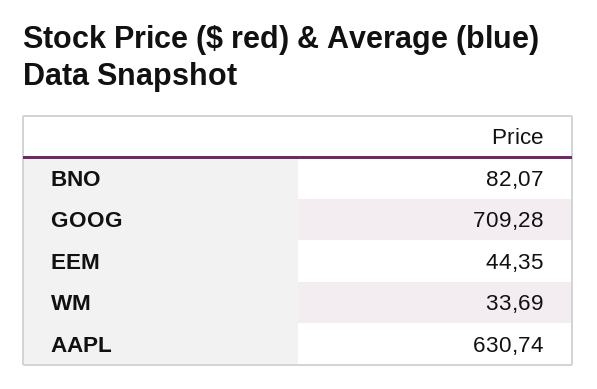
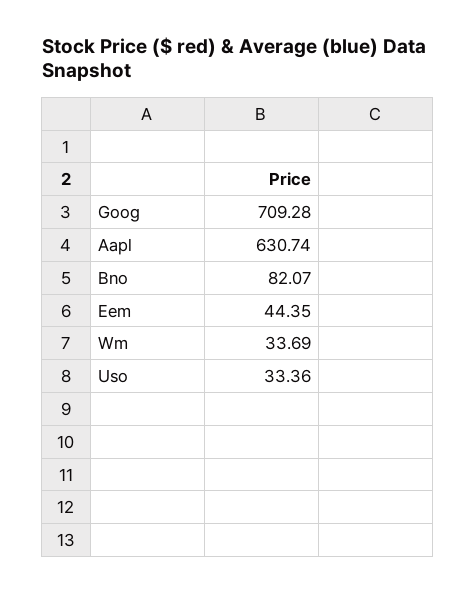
Uso: none -> 33.36

